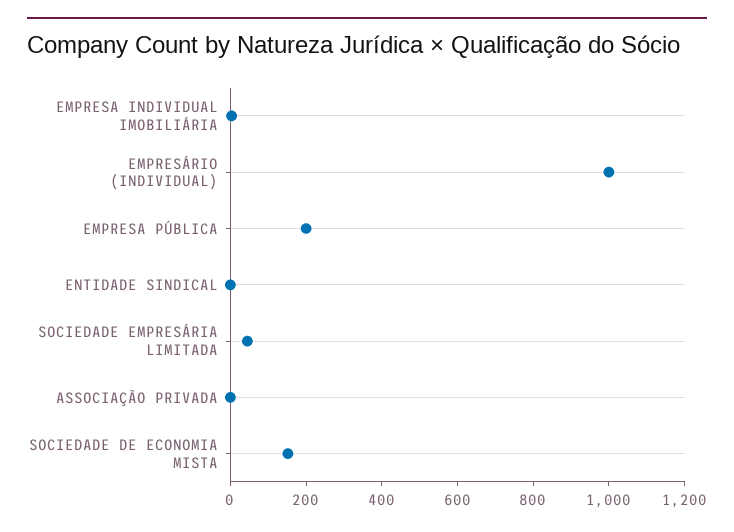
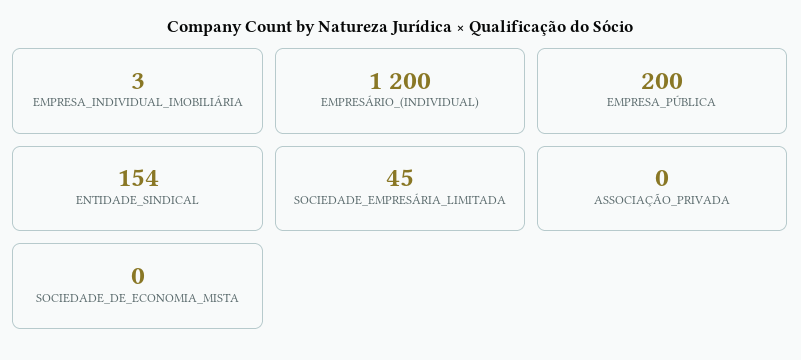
EMPRESÁRIO (INDIVIDUAL): 1000 -> 1200
ENTIDADE SINDICAL: 0 -> 154
SOCIEDADE DE ECONOMIA MISTA: 150 -> 0

